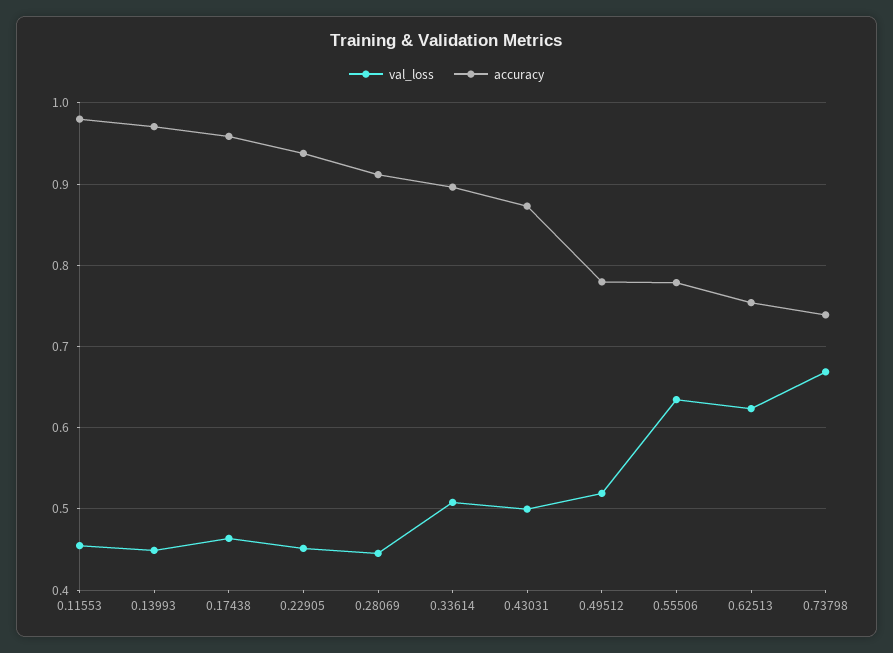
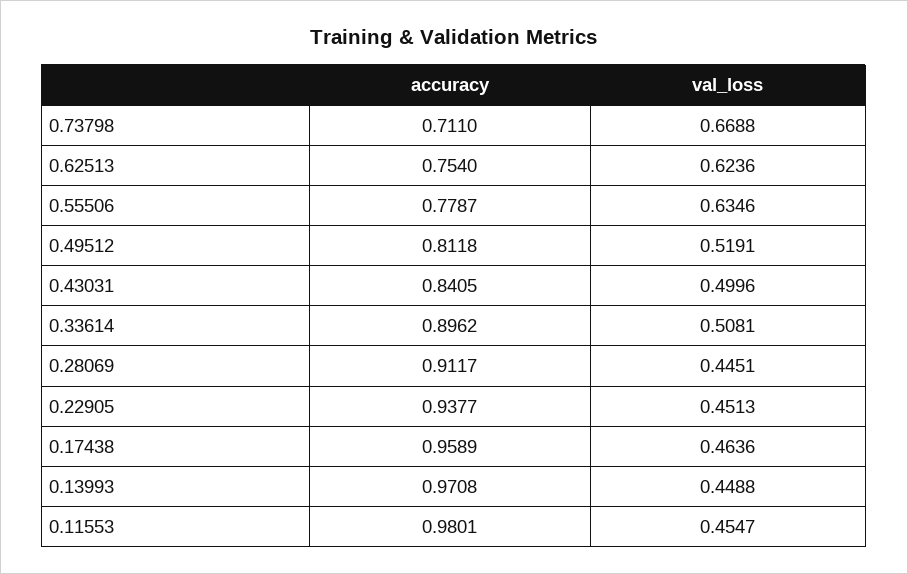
accuracy, 0.43031: 0.87 -> 0.8405
accuracy, 0.49512: 0.78 -> 0.8118
accuracy, 0.73798: 0.74 -> 0.711

